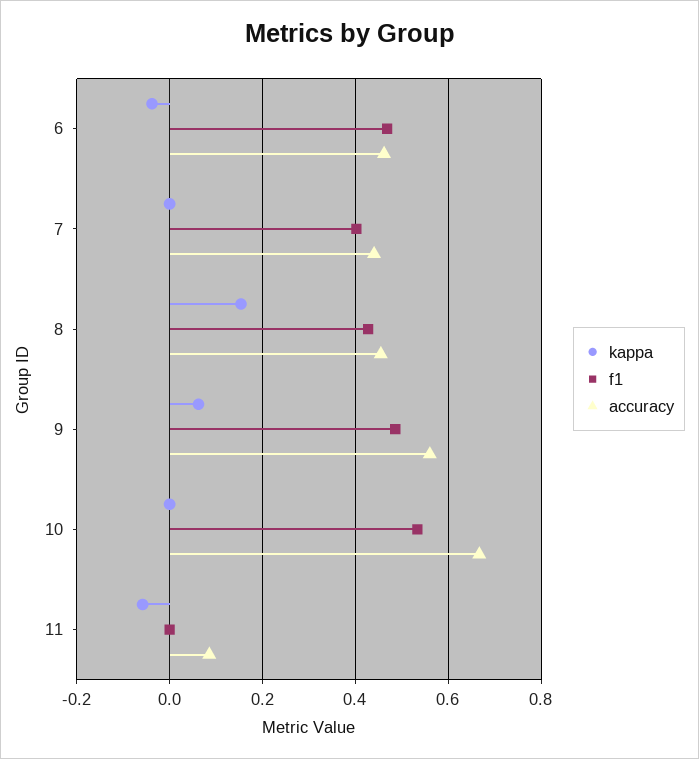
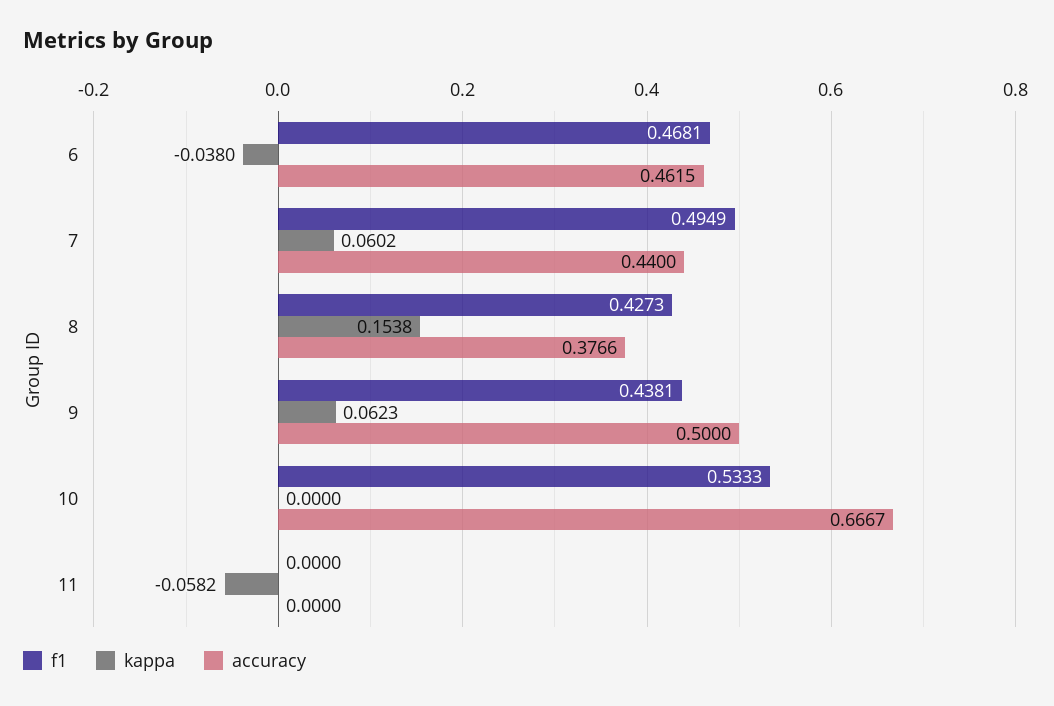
kappa, 7: 0 -> 0.0602
f1, 7: 0.4 -> 0.4949
accuracy, 8: 0.46 -> 0.3766
f1, 9: 0.48 -> 0.4381
accuracy, 9: 0.56 -> 0.5
accuracy, 11: 0.08 -> 0

